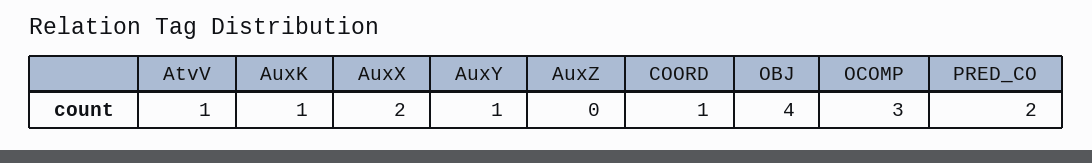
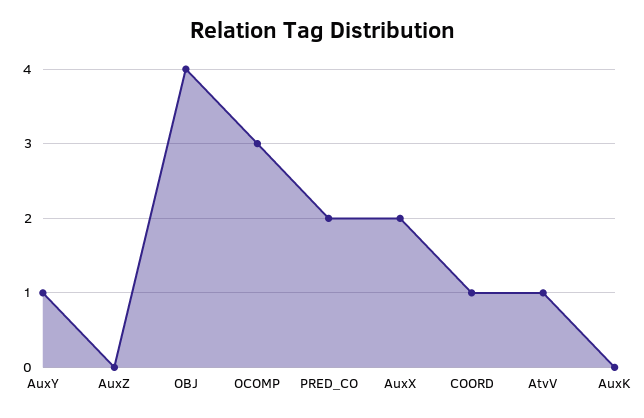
AuxK: 1 -> 0

